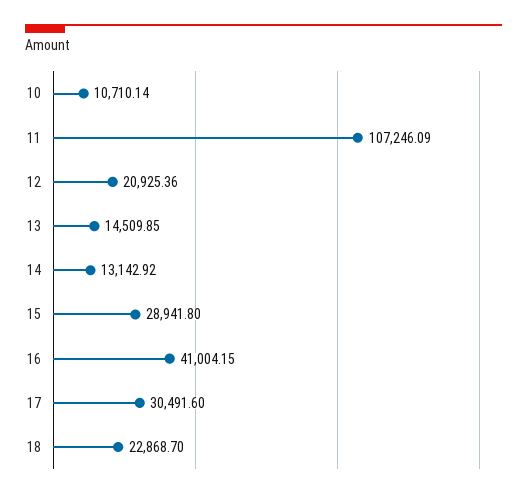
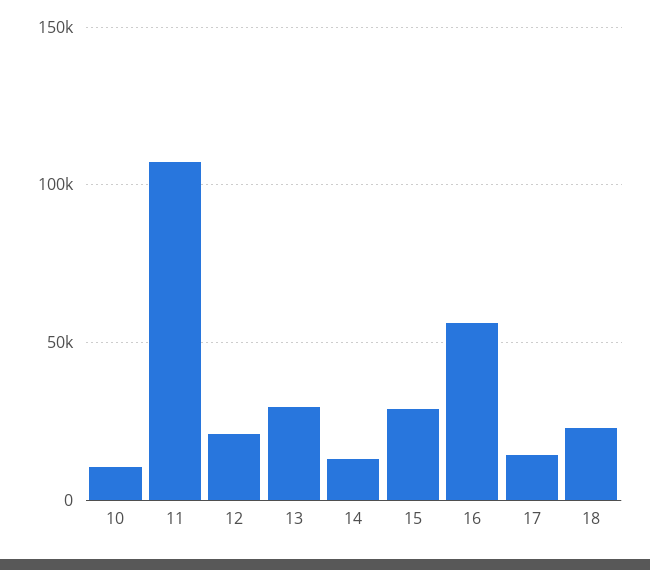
13: 14509.85 -> 30000
16: 41004.15 -> 55000
17: 30491.6 -> 15000

